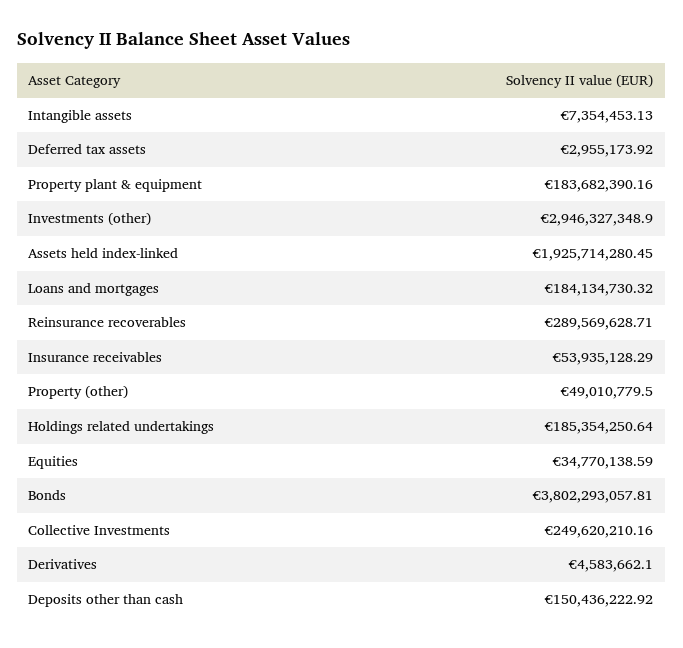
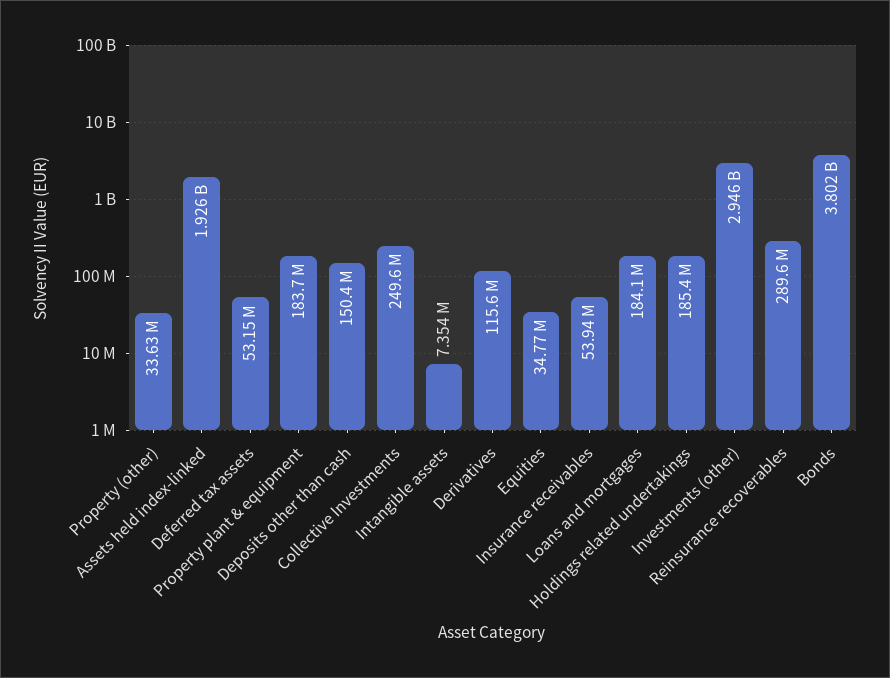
Deferred tax assets: 2955173.92 -> 53150000
Property (other): 49010779.5 -> 33630000
Derivatives: 4583662.1 -> 115600000

